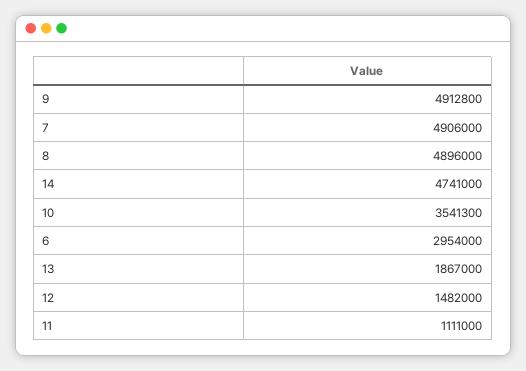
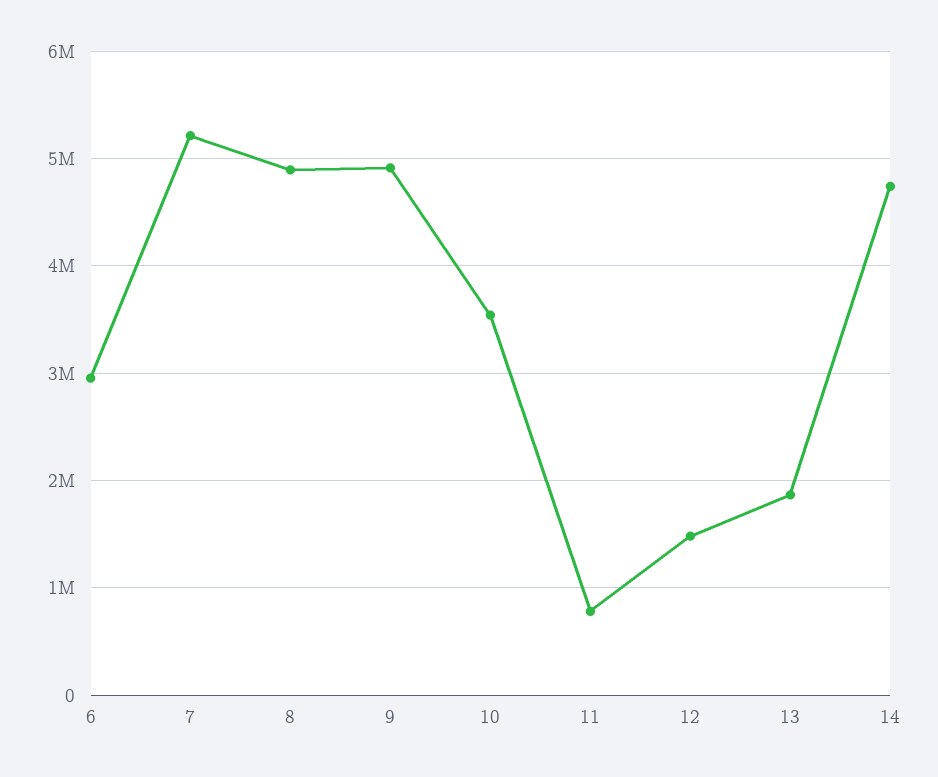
7: 4906000 -> 5200000
11: 1111000 -> 800000

